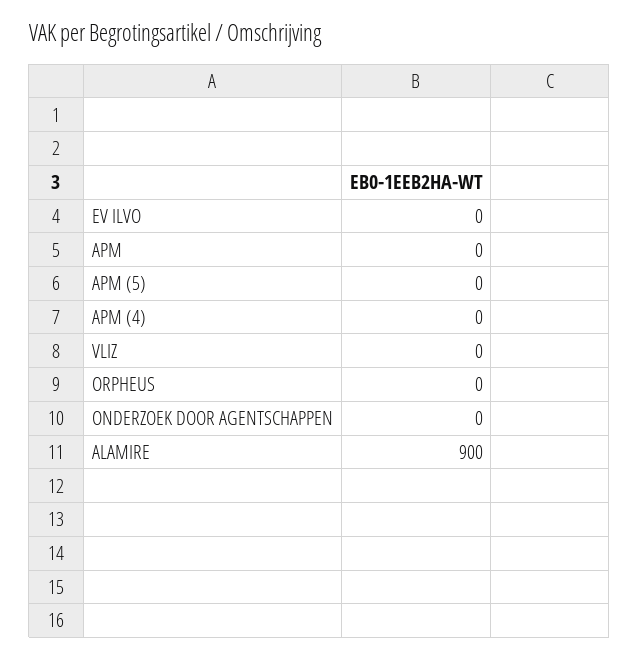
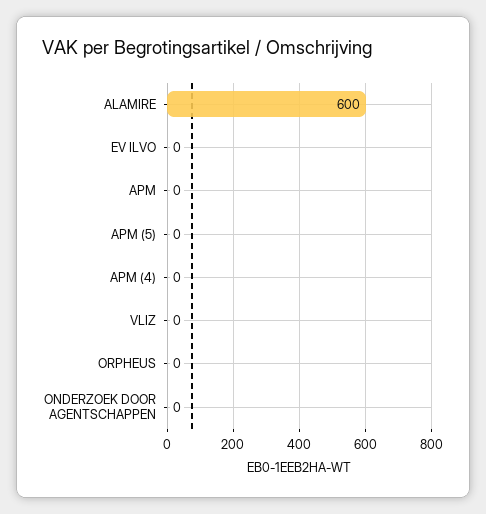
ALAMIRE: 900 -> 600

